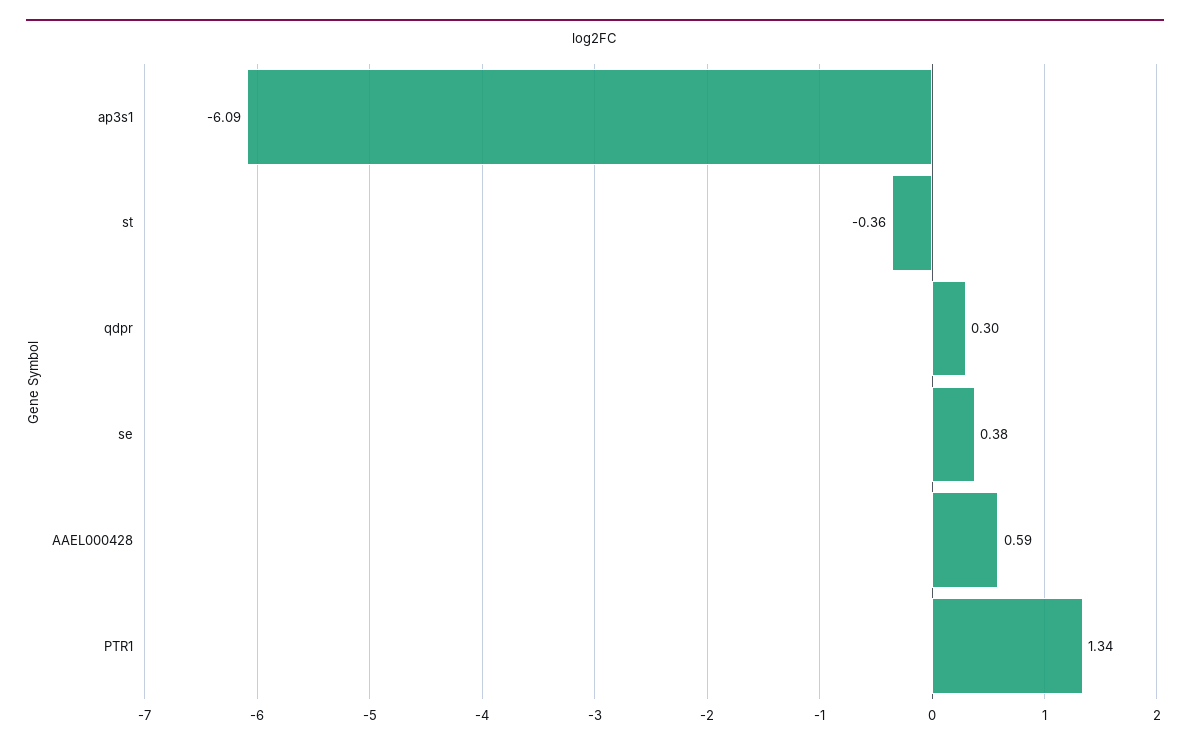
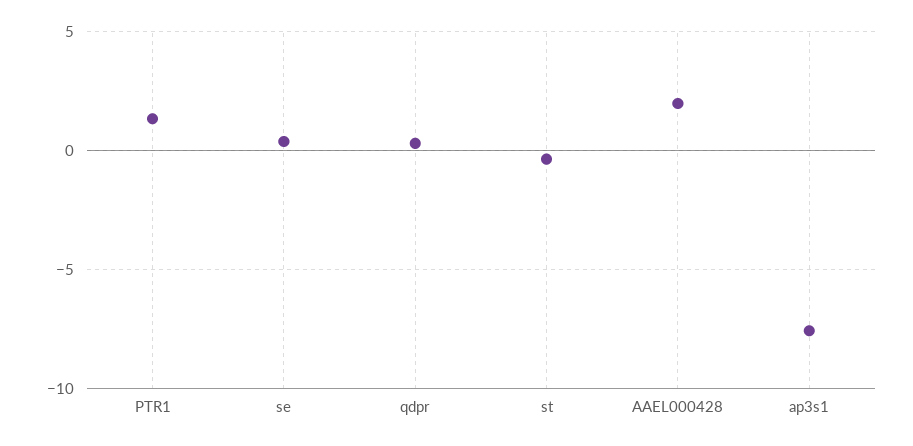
ap3s1: -6.09 -> -7.5
AAEL000428: 0.59 -> 2

